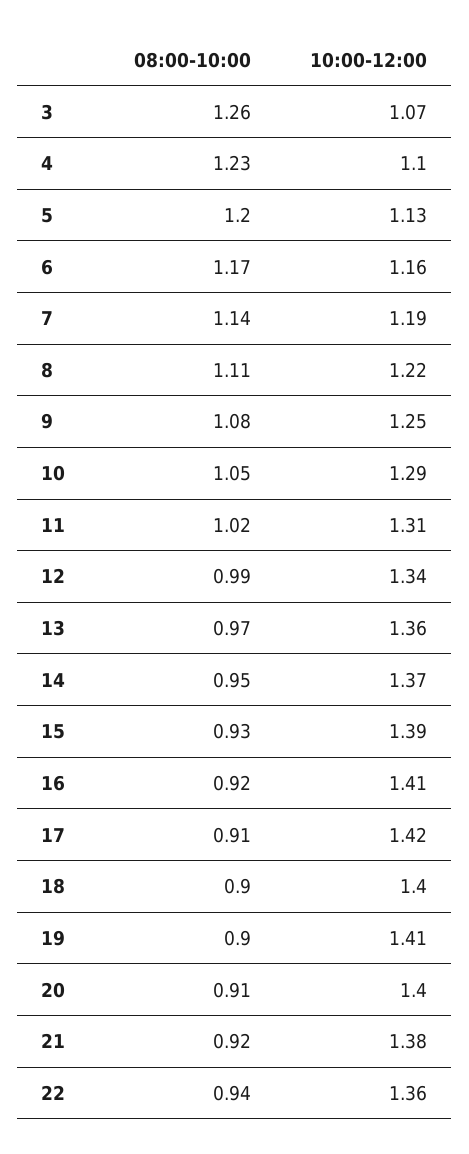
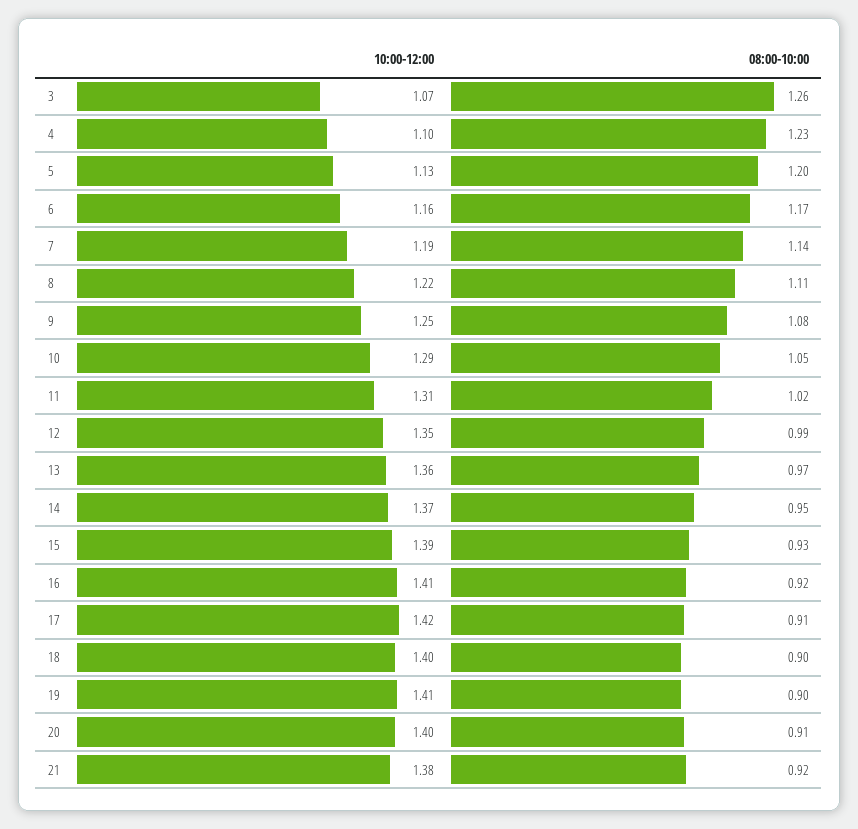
10:00-12:00, 12: 1.34 -> 1.35
08:00-10:00, 22: 0.94 -> none
10:00-12:00, 22: 1.36 -> none

